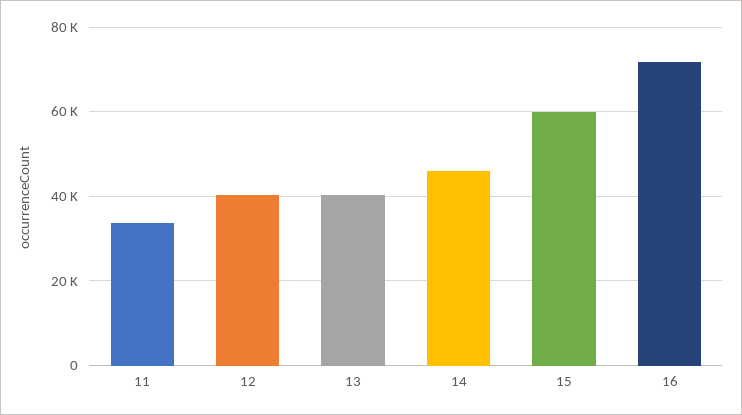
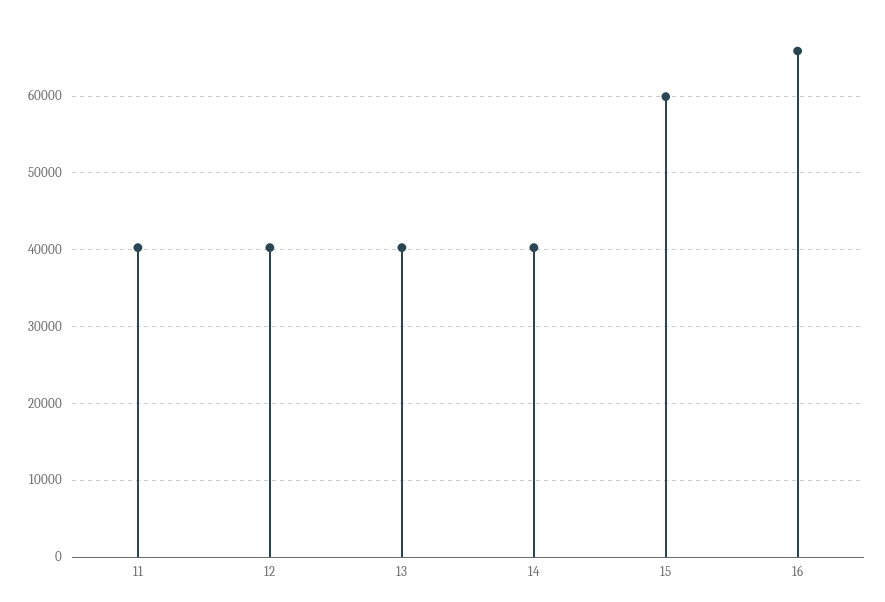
11: 34000 -> 40000
14: 46000 -> 40000
16: 72000 -> 66000

